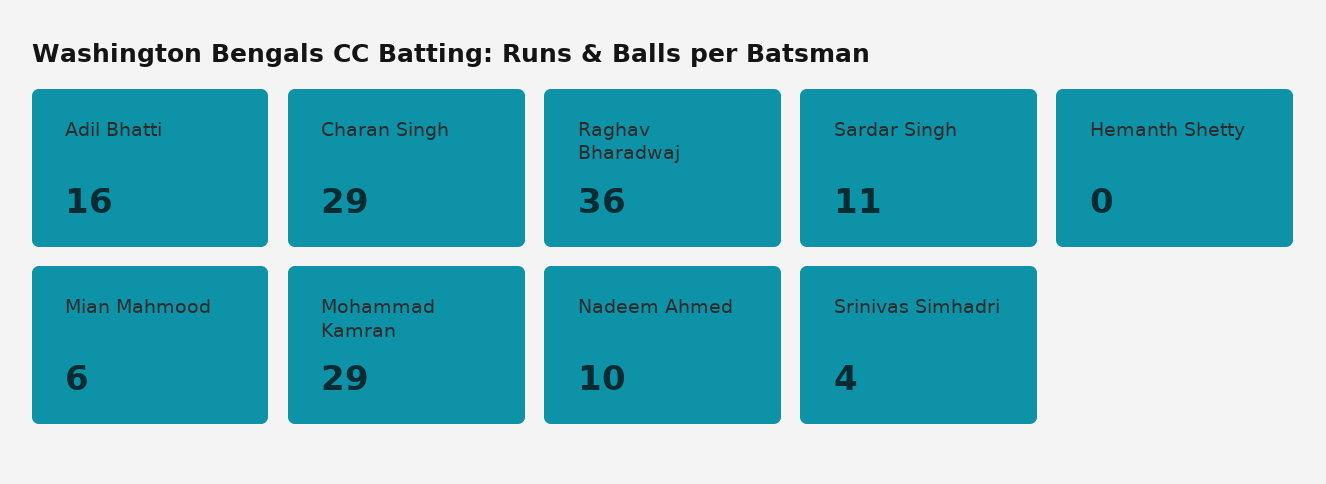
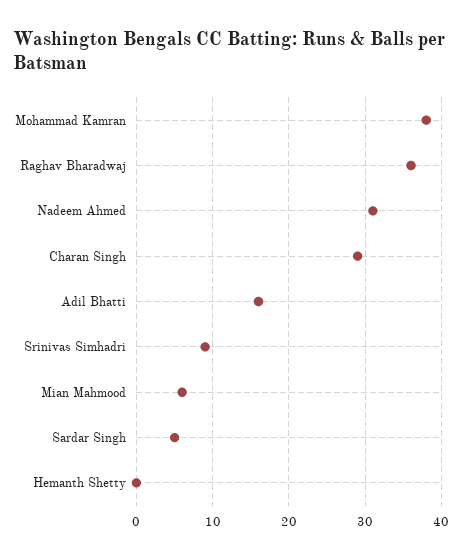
Sardar Singh: 11 -> 5
Mohammad Kamran: 29 -> 38
Nadeem Ahmed: 10 -> 31
Srinivas Simhadri: 4 -> 9

